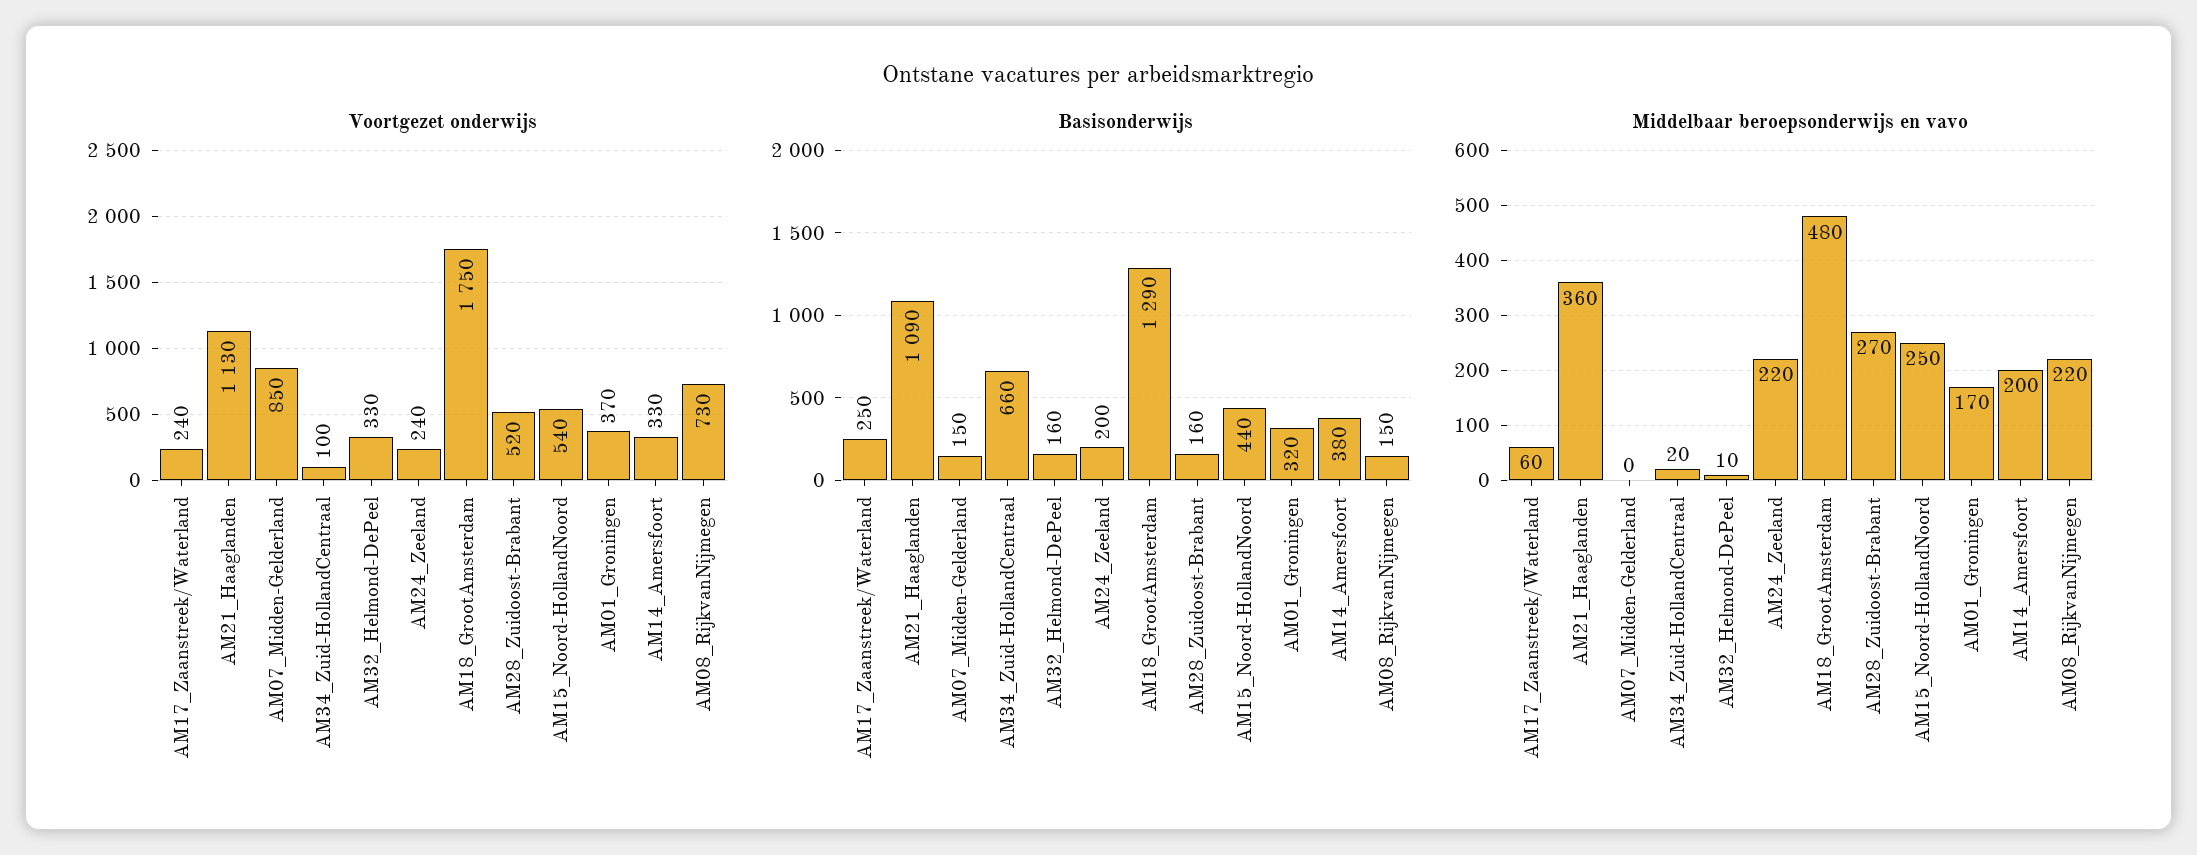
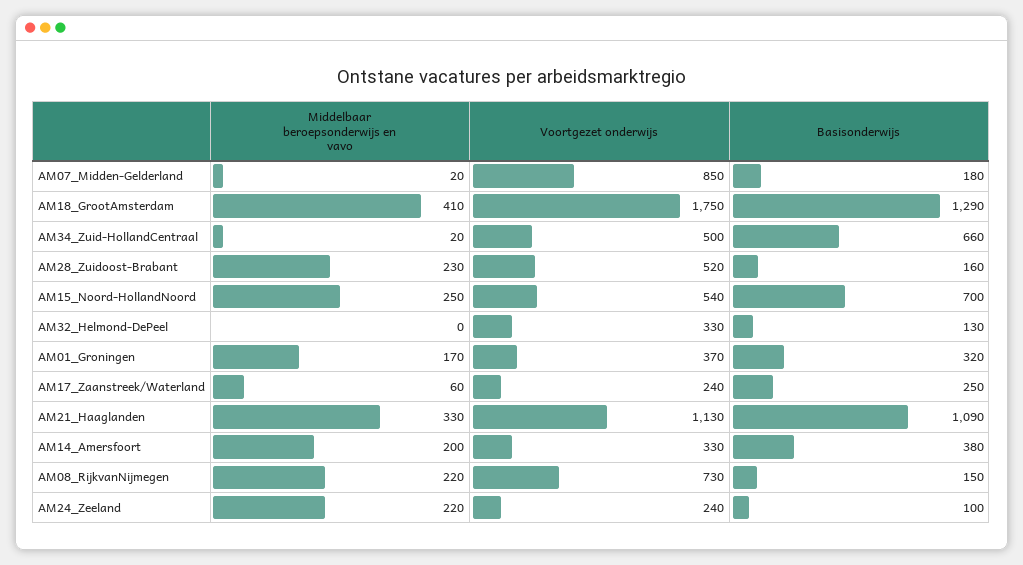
Voortgezet onderwijs, AM34_Zuid-HollandCentraal: 100 -> 500
Basisonderwijs, AM07_Midden-Gelderland: 150 -> 180
Basisonderwijs, AM32_Helmond-DePeel: 160 -> 130
Basisonderwijs, AM24_Zeeland: 200 -> 100
Basisonderwijs, AM15_Noord-HollandNoord: 440 -> 700
Middelbaar beroepsonderwijs en vavo, AM21_Haaglanden: 360 -> 330
Middelbaar beroepsonderwijs en vavo, AM07_Midden-Gelderland: 0 -> 20
Middelbaar beroepsonderwijs en vavo, AM32_Helmond-DePeel: 10 -> 0
Middelbaar beroepsonderwijs en vavo, AM18_GrootAmsterdam: 480 -> 410
Middelbaar beroepsonderwijs en vavo, AM28_Zuidoost-Brabant: 270 -> 230

